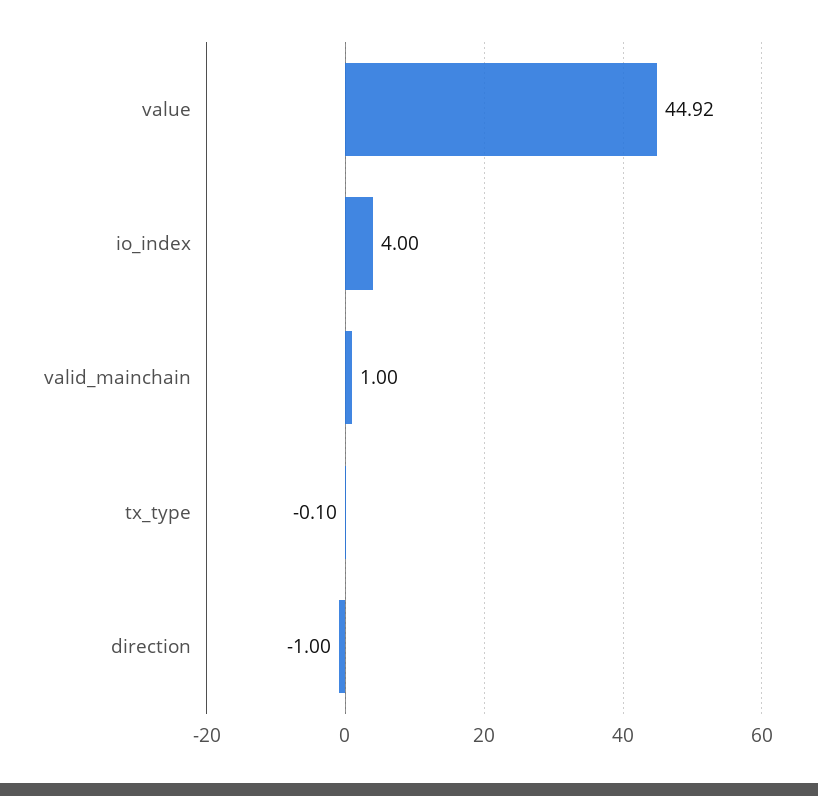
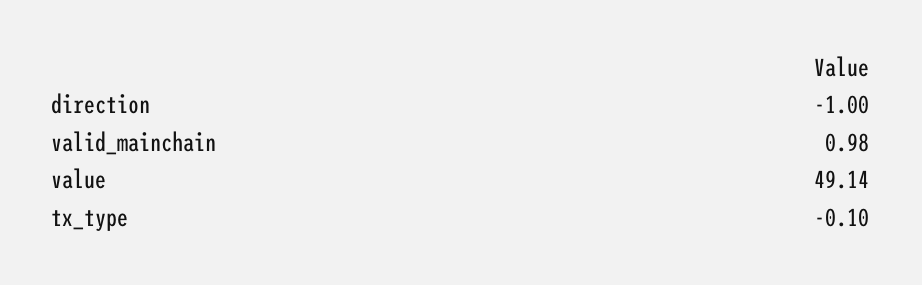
value: 44.92 -> 49.14
io_index: 4 -> none
valid_mainchain: 1 -> 0.98

